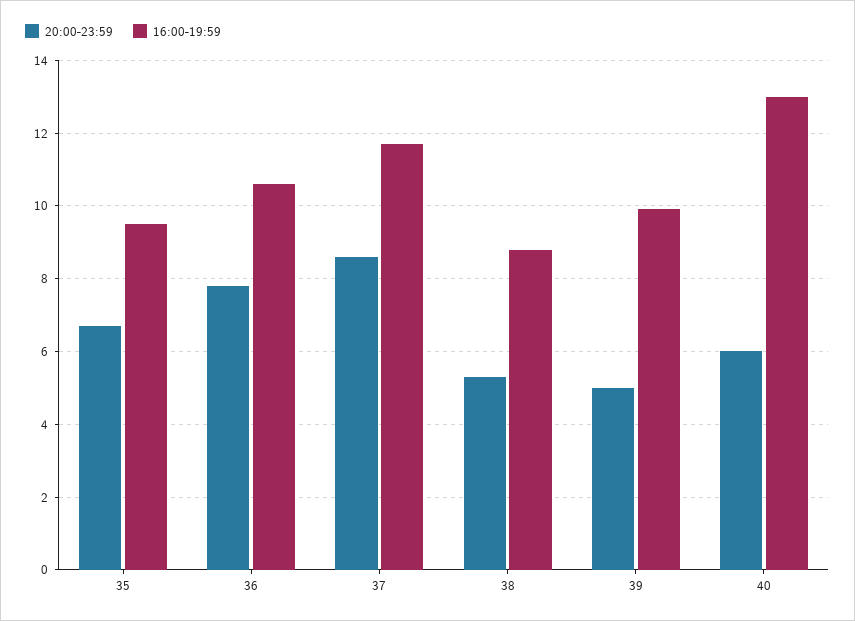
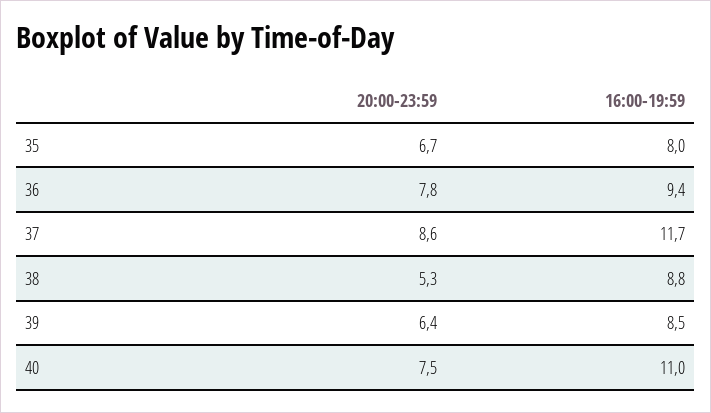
16:00-19:59, 35: 9.5 -> 8
16:00-19:59, 36: 10.5 -> 9.4
20:00-23:59, 39: 5 -> 6.4
16:00-19:59, 39: 10 -> 8.5
20:00-23:59, 40: 6 -> 7.5
16:00-19:59, 40: 13 -> 11

